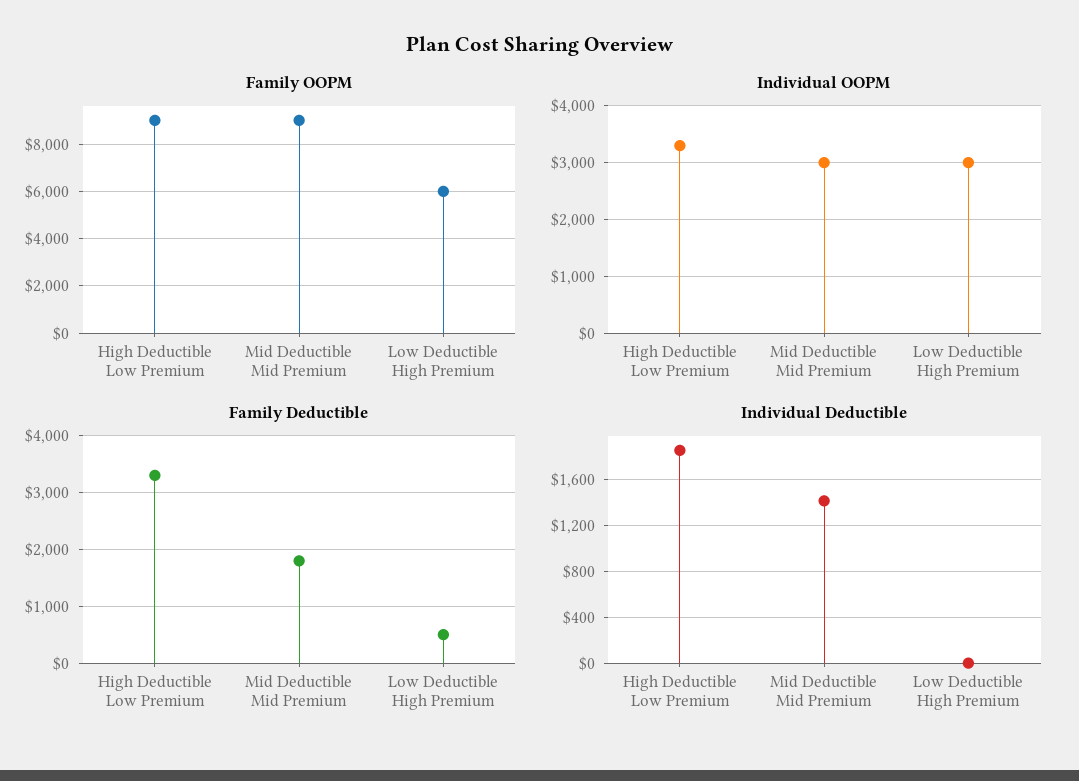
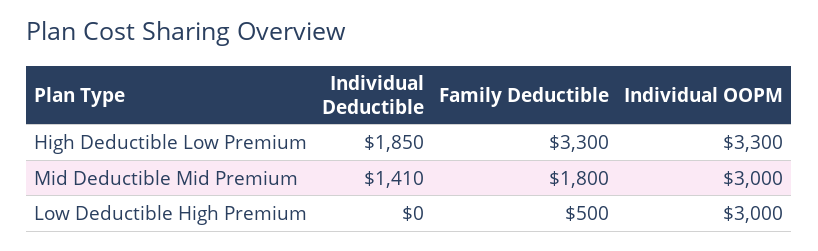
Family OOPM, High Deductible Low Premium: 9000 -> none
Family OOPM, Mid Deductible Mid Premium: 9000 -> none
Family OOPM, Low Deductible High Premium: 6000 -> none

